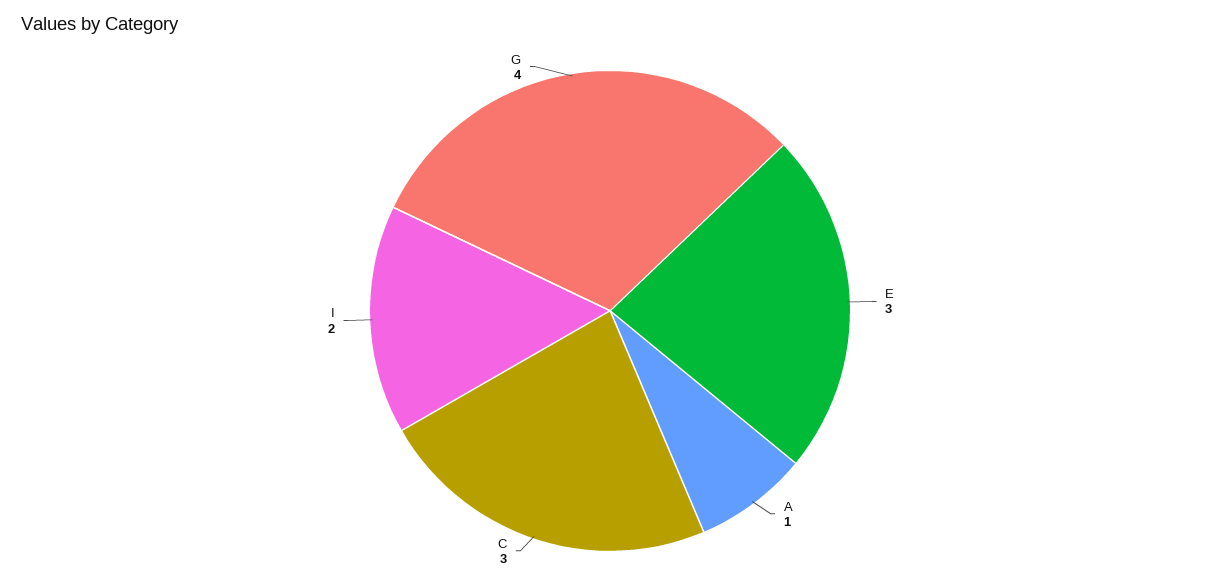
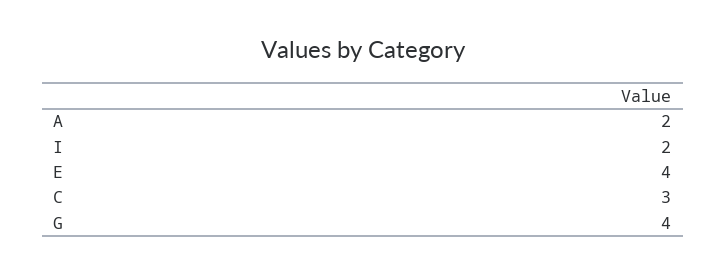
E: 3 -> 4
A: 1 -> 2

